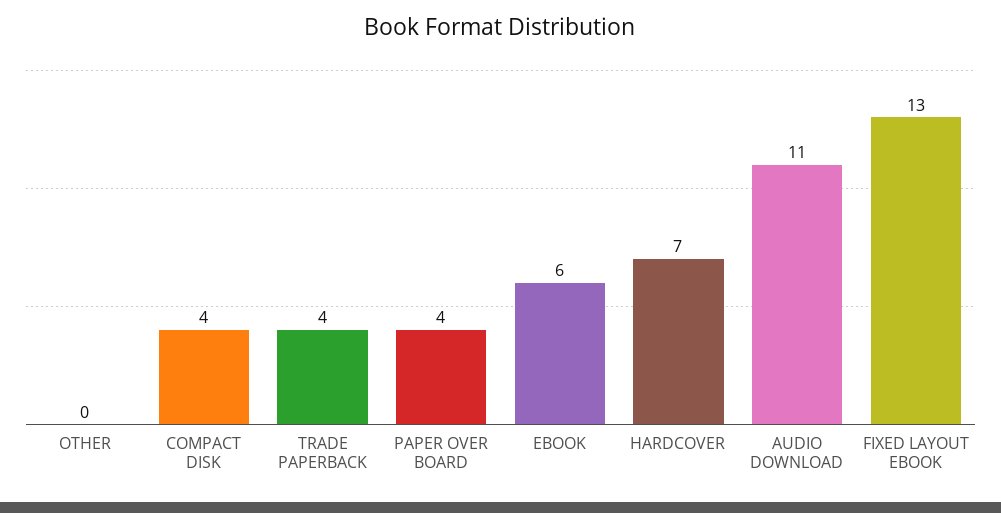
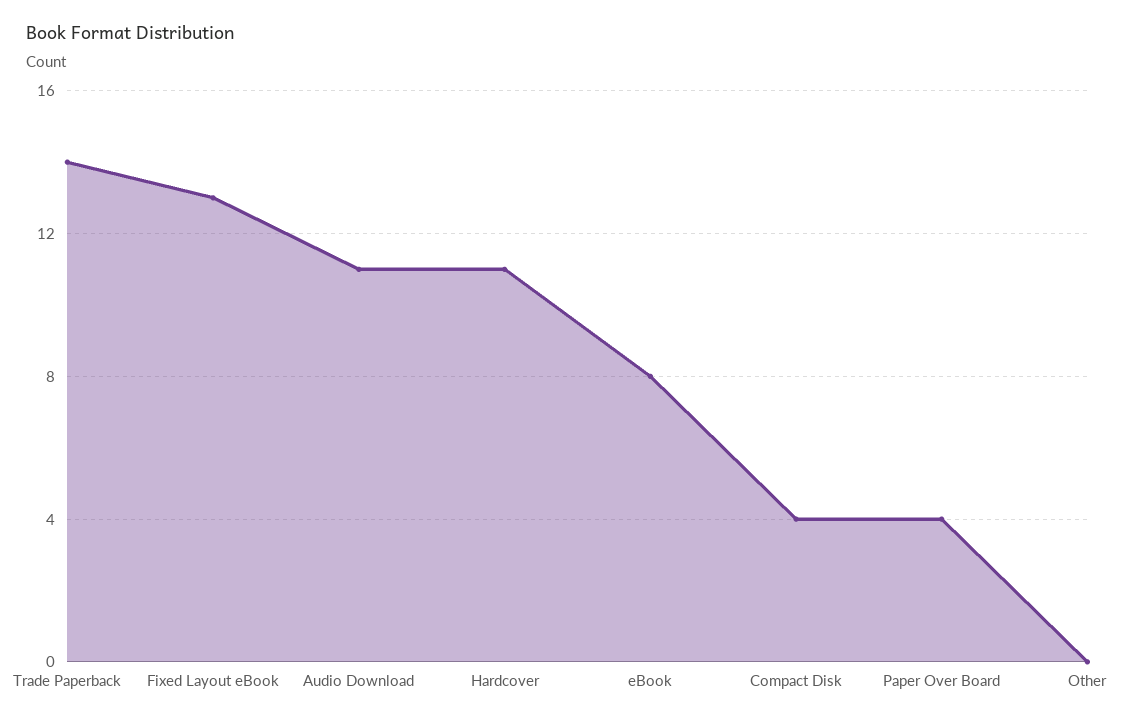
TRADE PAPERBACK: 4 -> 14
EBOOK: 6 -> 8
HARDCOVER: 7 -> 11

